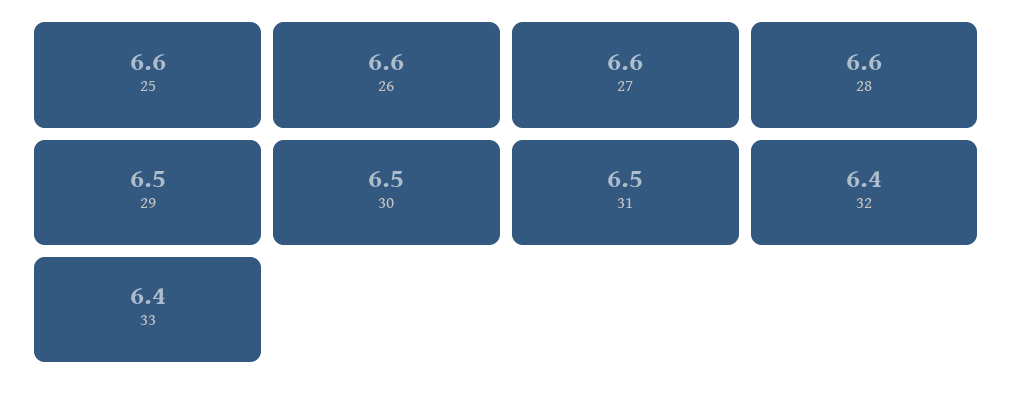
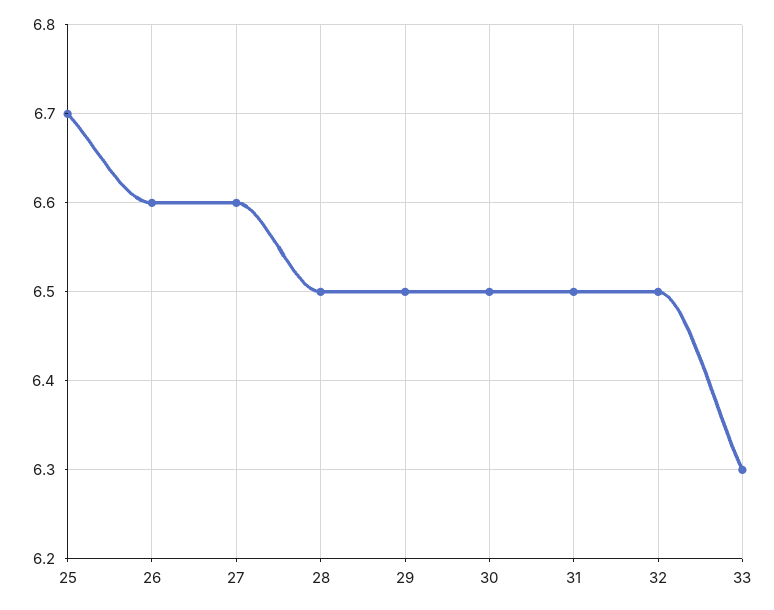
25: 6.6 -> 6.7
28: 6.6 -> 6.5
32: 6.4 -> 6.5
33: 6.4 -> 6.3

